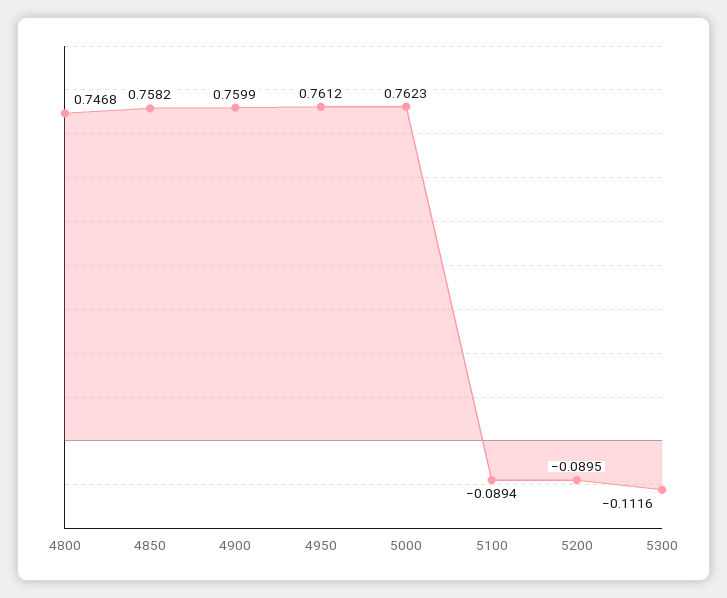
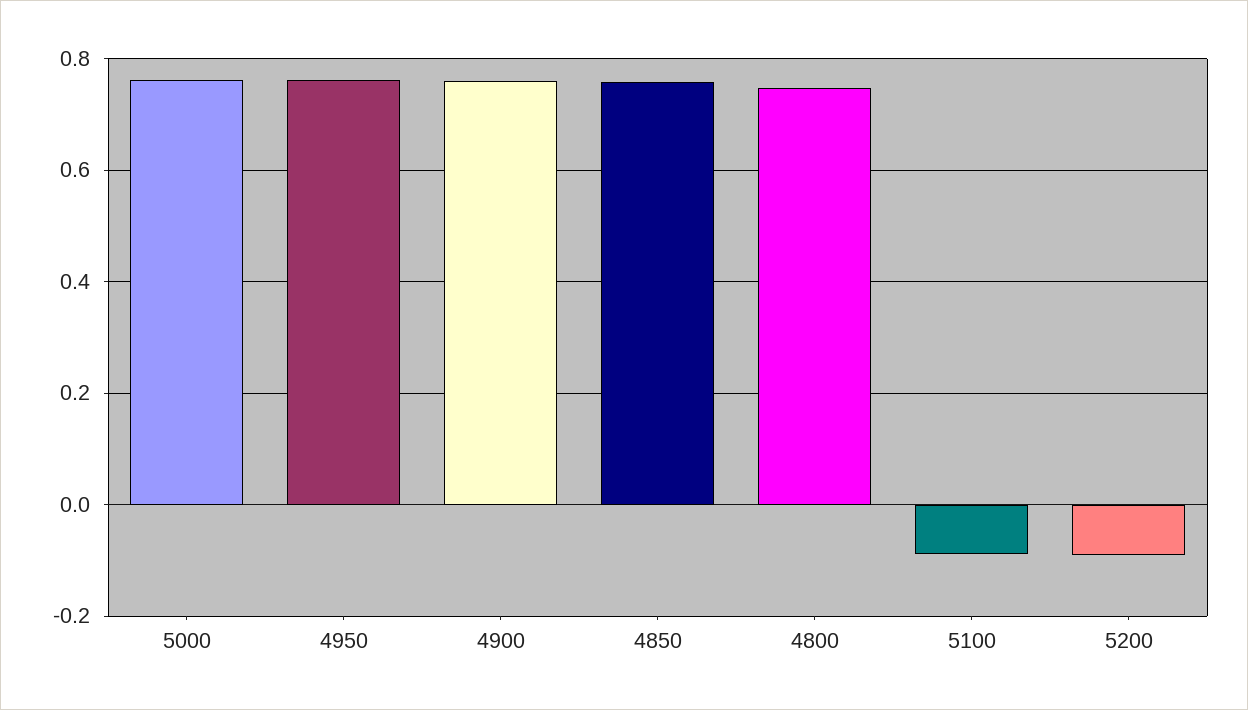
5300: -0.1116 -> none

